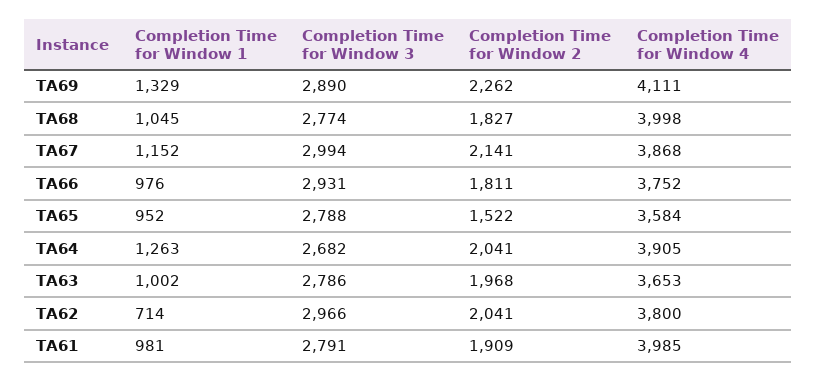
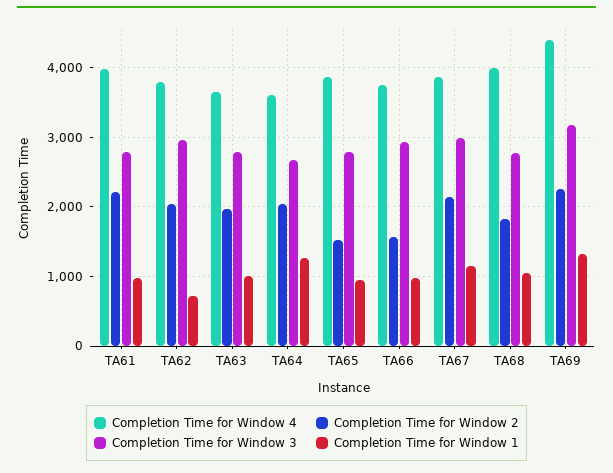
Completion Time for Window 3, TA69: 2890 -> 3200
Completion Time for Window 4, TA69: 4111 -> 4400
Completion Time for Window 2, TA66: 1811 -> 1600
Completion Time for Window 4, TA65: 3584 -> 3900
Completion Time for Window 4, TA64: 3905 -> 3600
Completion Time for Window 2, TA61: 1909 -> 2200

